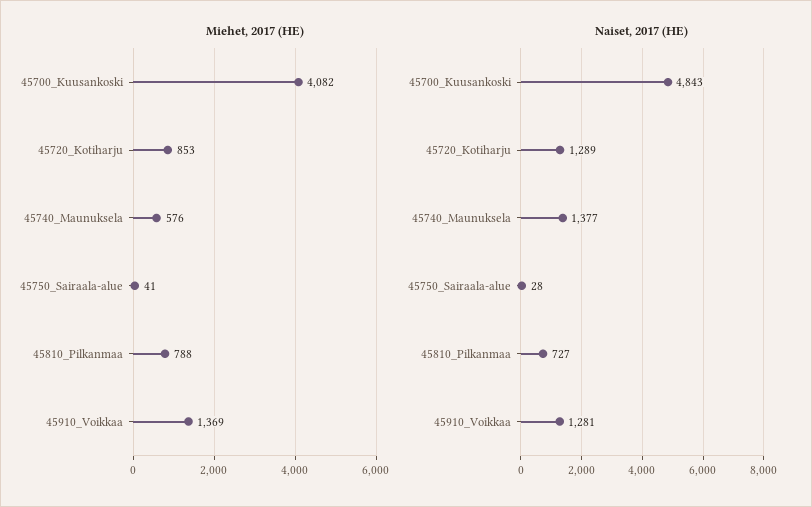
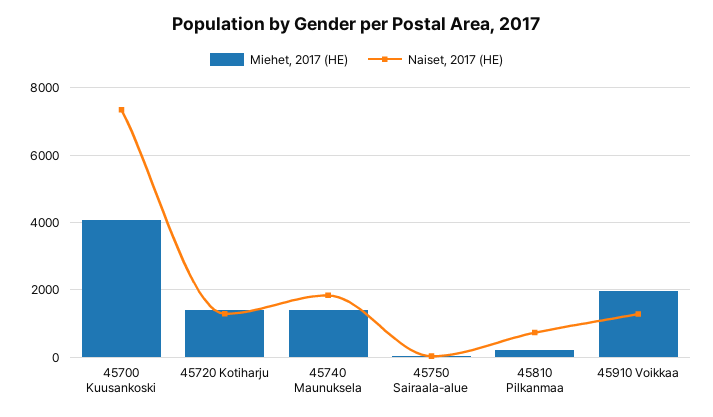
Miehet, 2017 (HE), 45720_Kotiharju: 853 -> 1400
Miehet, 2017 (HE), 45740_Maunuksela: 576 -> 1400
Miehet, 2017 (HE), 45810_Pilkanmaa: 788 -> 200
Miehet, 2017 (HE), 45910_Voikkaa: 1369 -> 2000
Naiset, 2017 (HE), 45700_Kuusankoski: 4843 -> 7400
Naiset, 2017 (HE), 45740_Maunuksela: 1377 -> 1800

